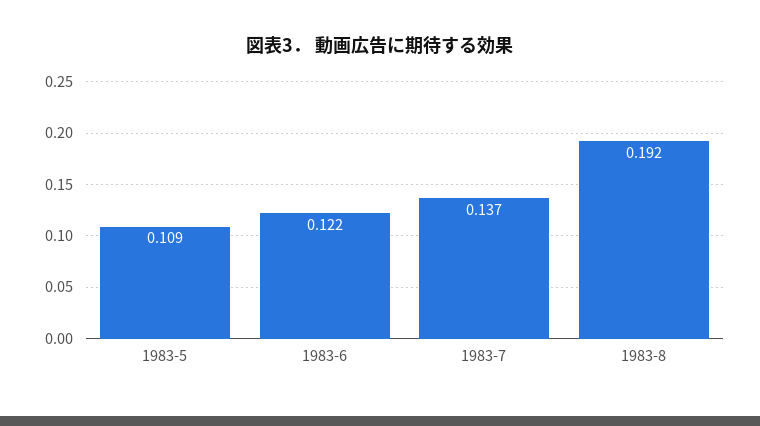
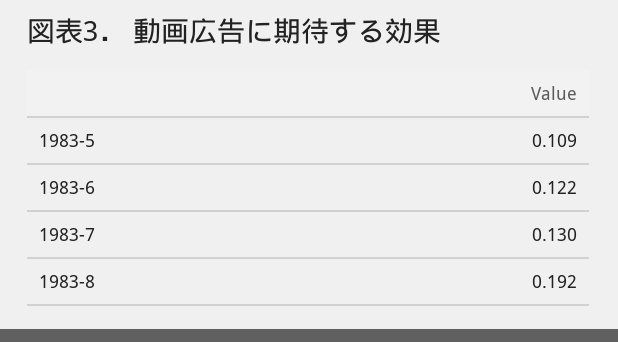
1983-7: 0.137 -> 0.13

